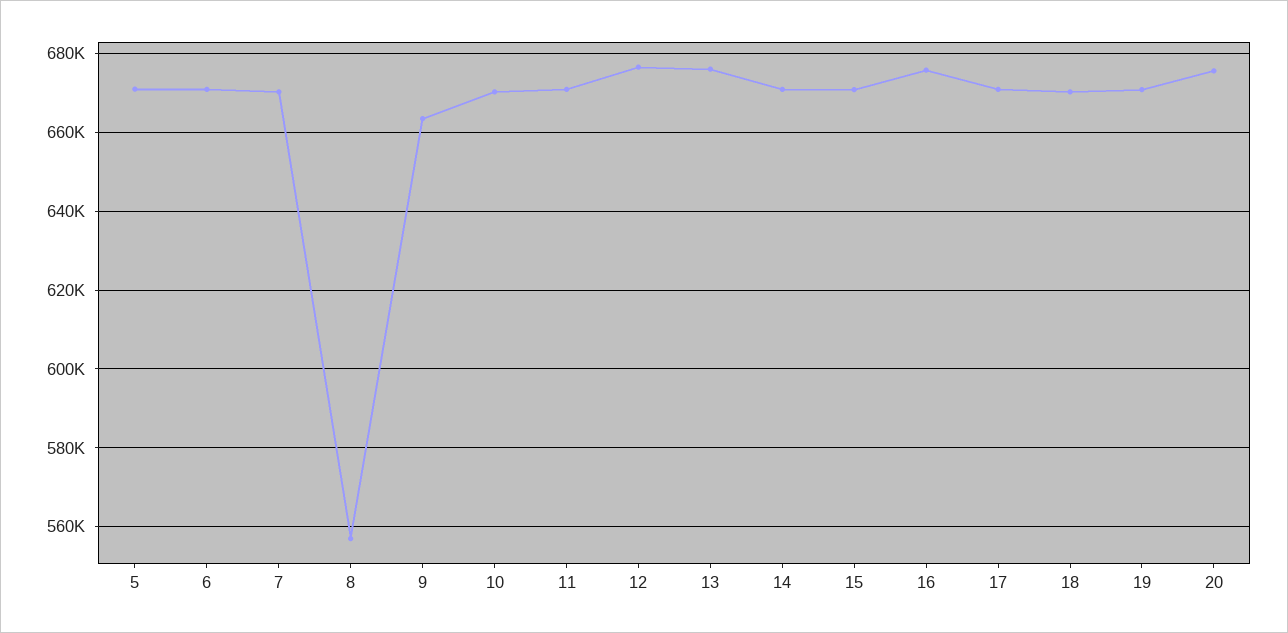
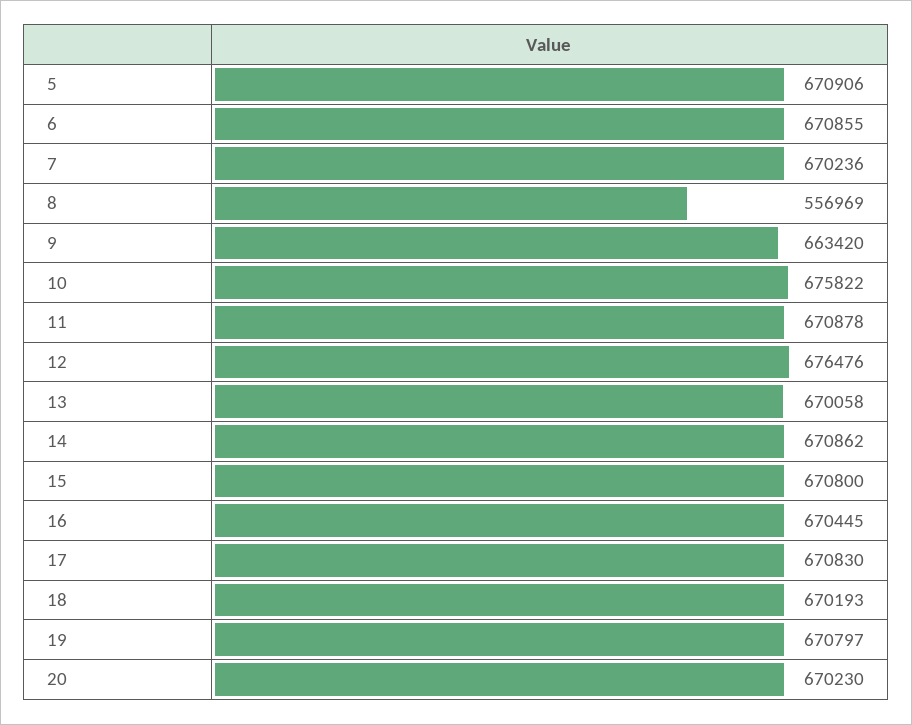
10: 670000 -> 675822
13: 676000 -> 670058
16: 676000 -> 670445
20: 676000 -> 670230

